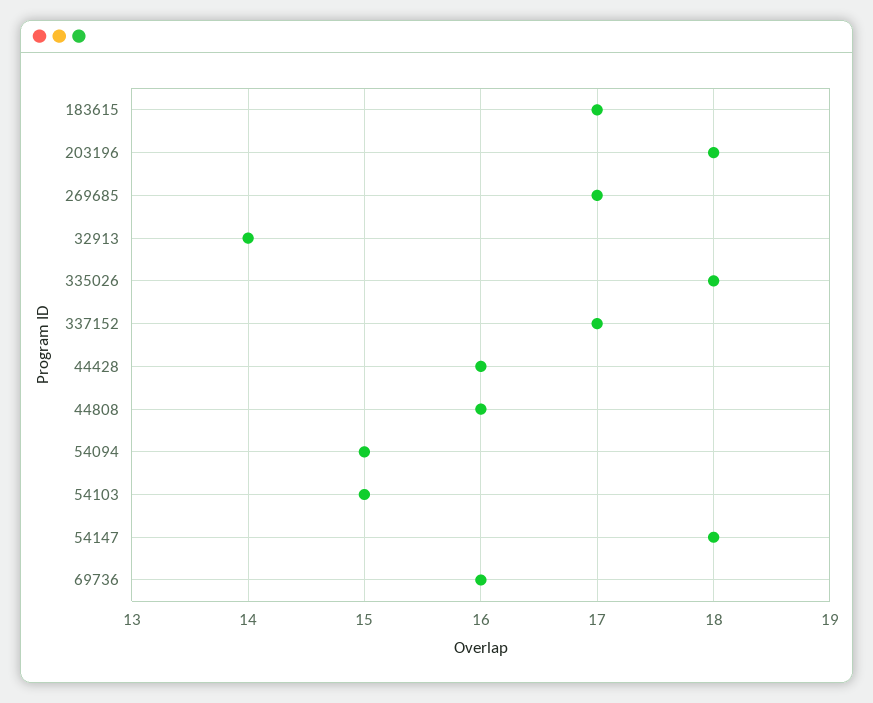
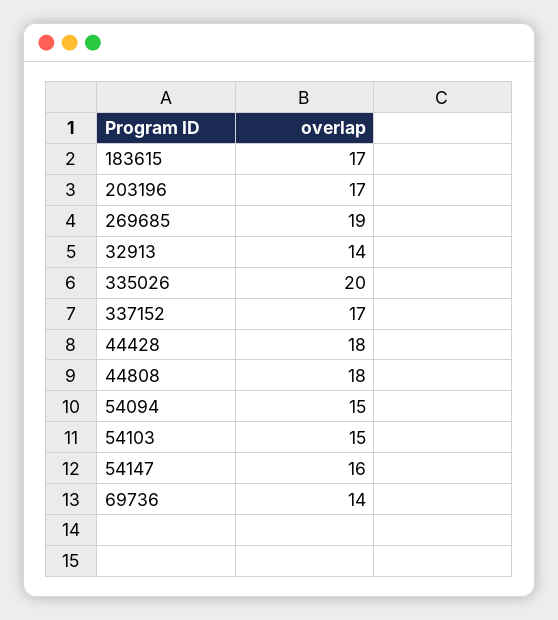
203196: 18 -> 17
269685: 17 -> 19
335026: 18 -> 20
44428: 16 -> 18
44808: 16 -> 18
54147: 18 -> 16
69736: 16 -> 14

